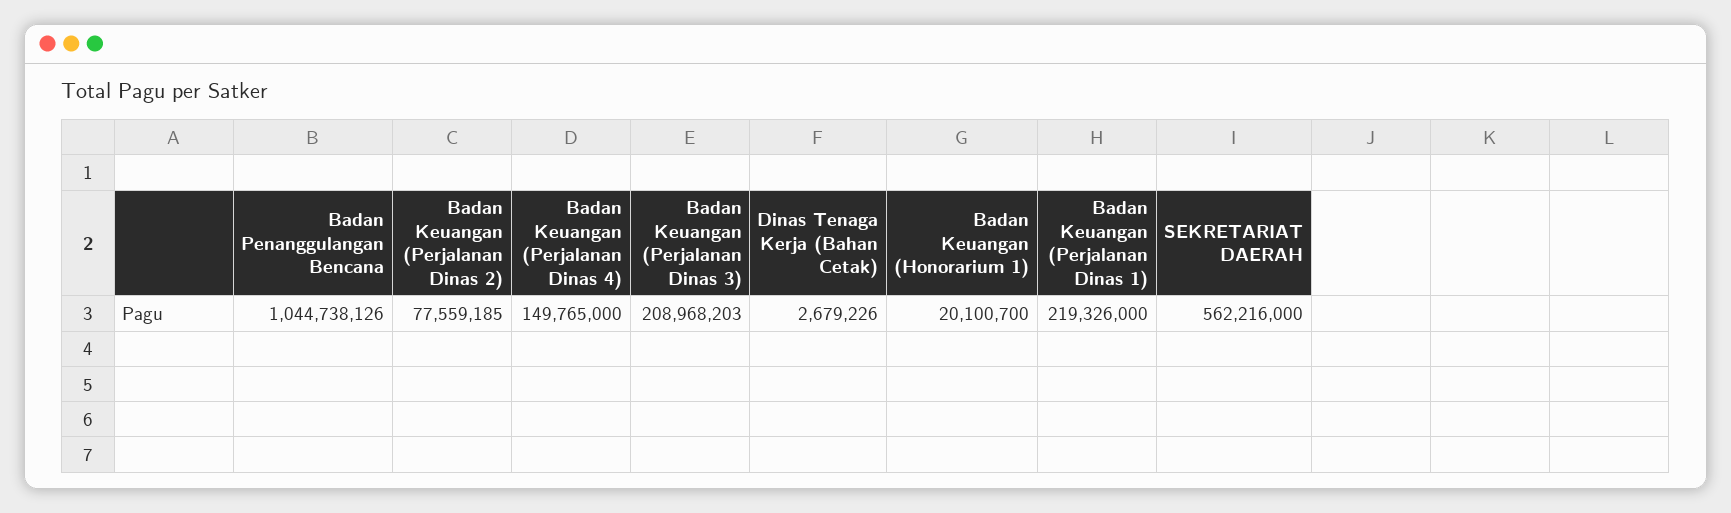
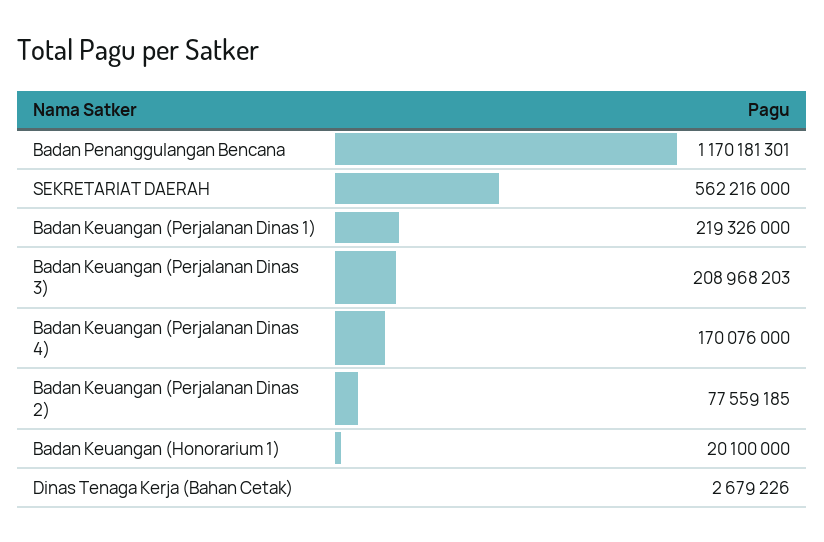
Badan Penanggulangan Bencana: 1044738126 -> 1170181301
Badan Keuangan (Perjalanan Dinas 4): 149765000 -> 170076000
Badan Keuangan (Honorarium 1): 20100700 -> 20100000

